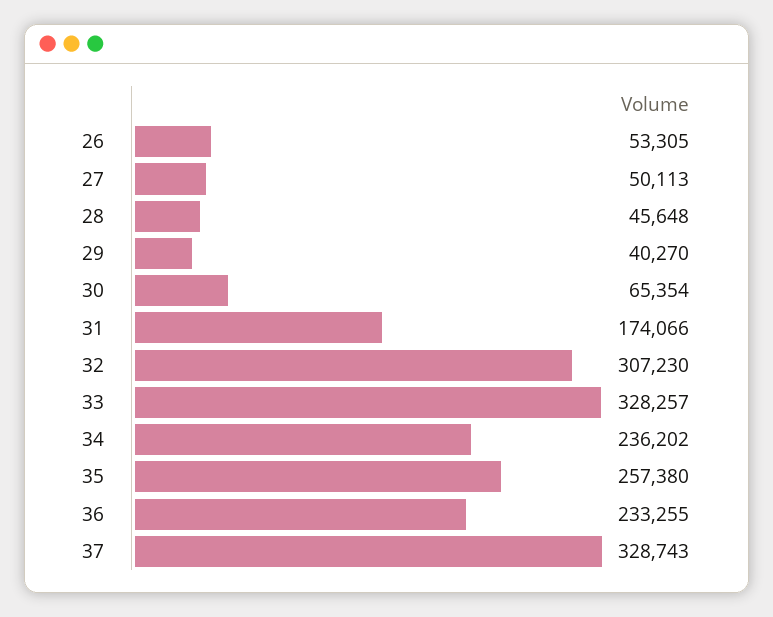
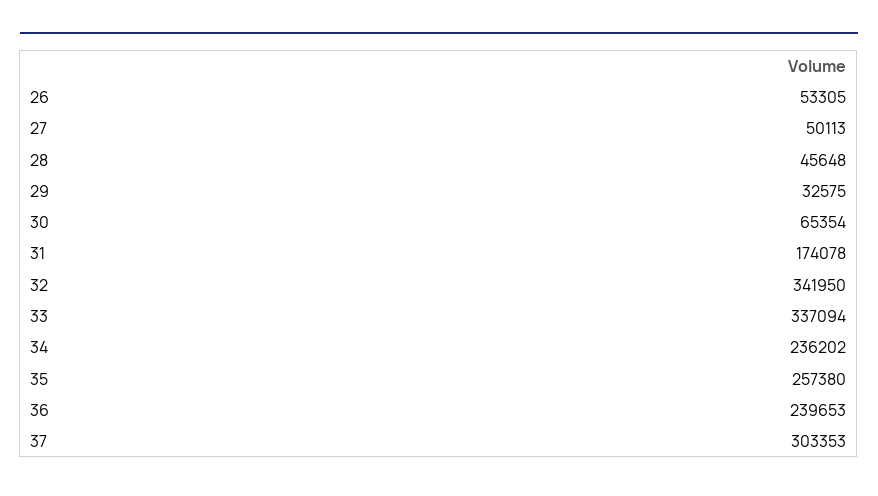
29: 40270 -> 32575
31: 174066 -> 174078
32: 307230 -> 341950
33: 328257 -> 337094
36: 233255 -> 239653
37: 328743 -> 303353

